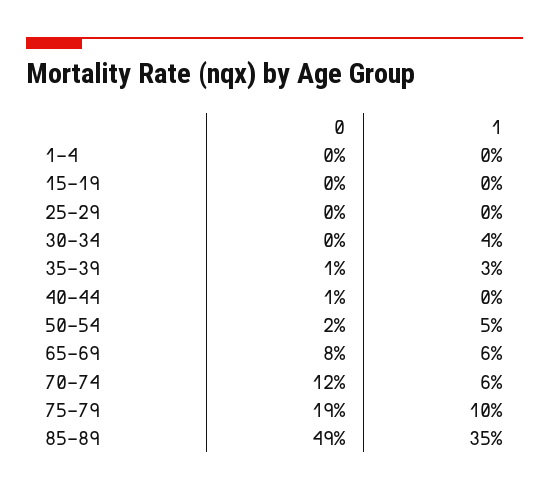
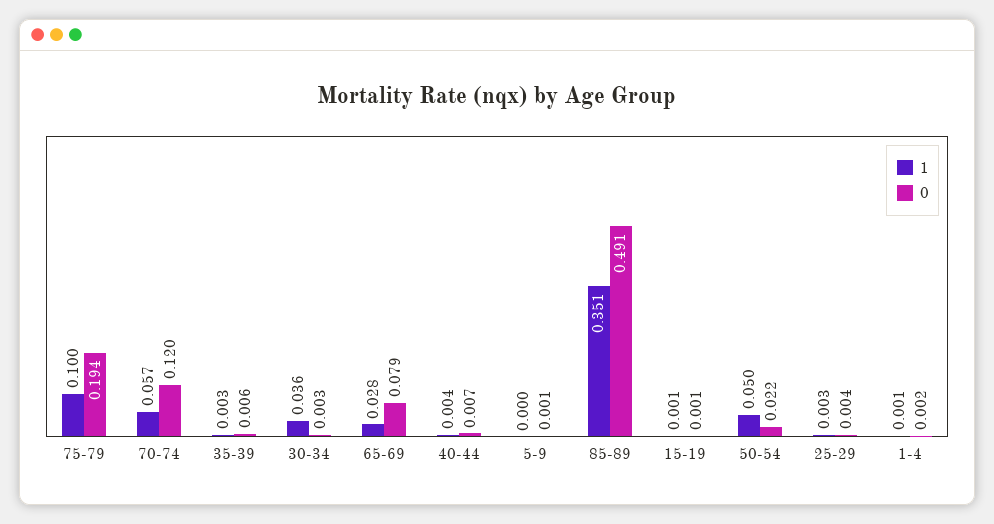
1, 35-39: 0.03 -> 0.003
1, 65-69: 0.06 -> 0.028
1, 5-9: none -> 0
0, 5-9: none -> 0.001

